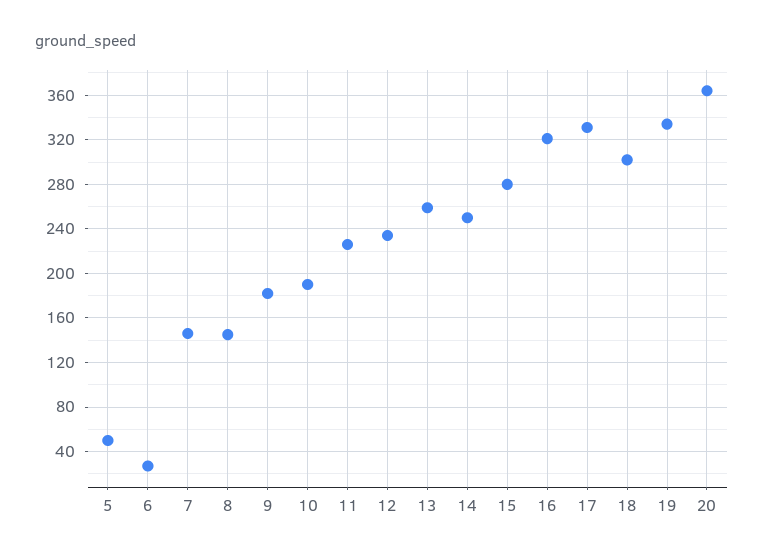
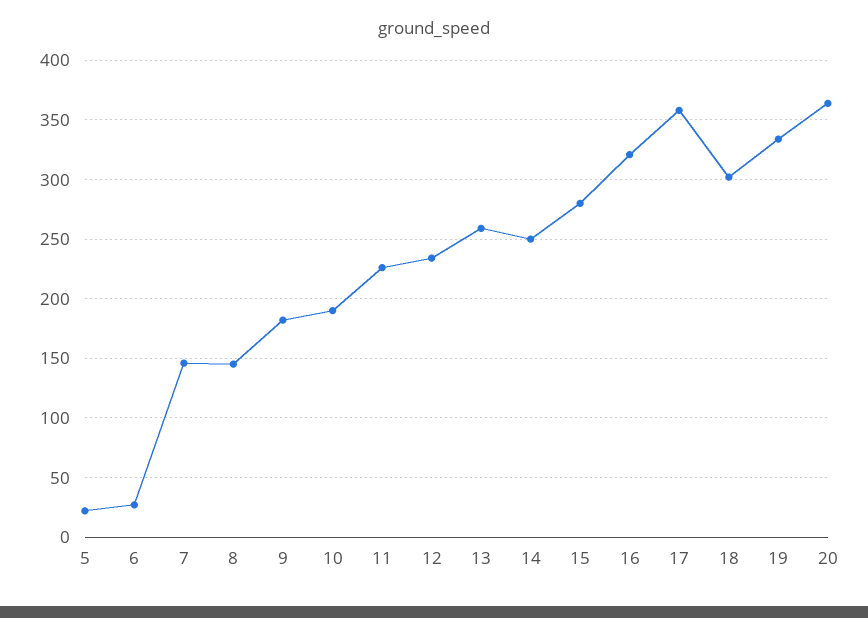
5: 50 -> 20
17: 330 -> 360

